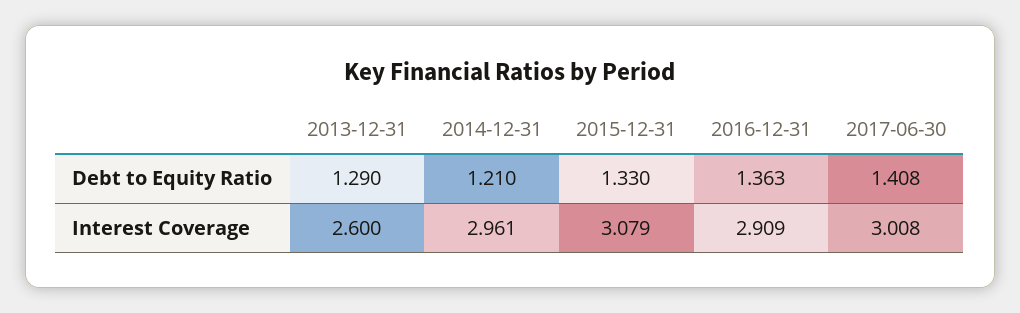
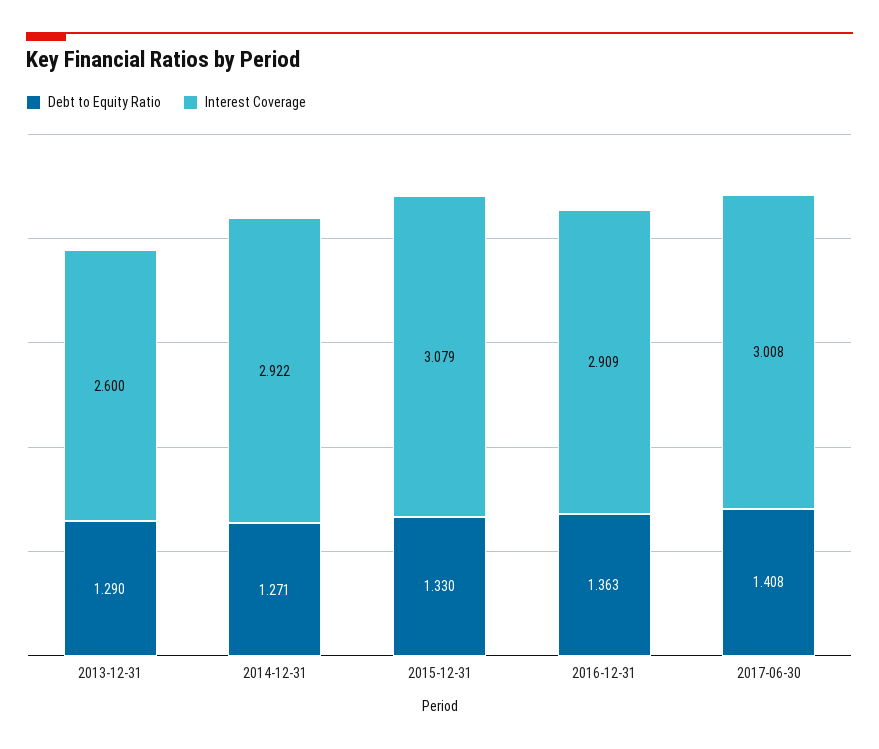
Debt to Equity Ratio, 2014-12-31: 1.21 -> 1.271
Interest Coverage, 2014-12-31: 2.961 -> 2.922

